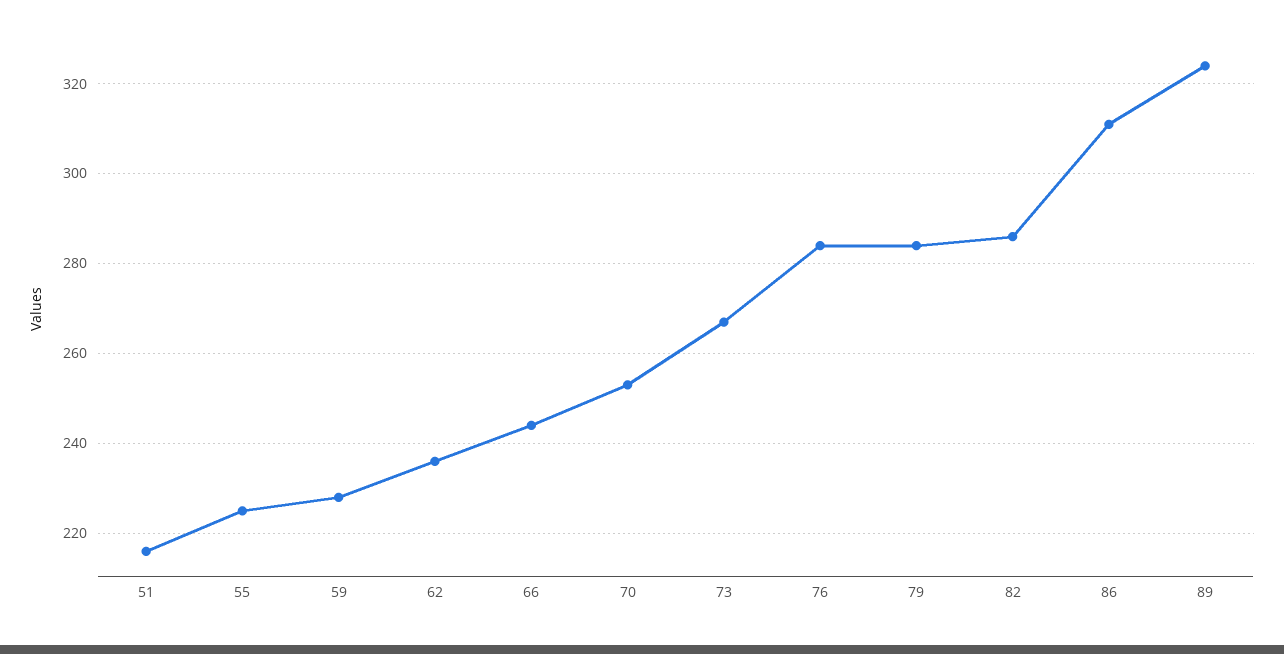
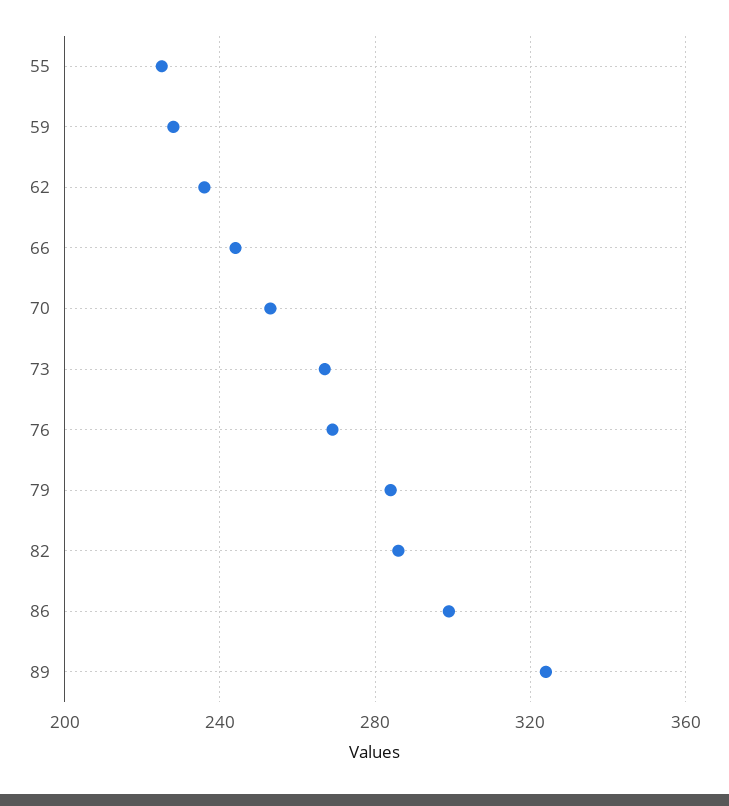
51: 215 -> none
76: 285 -> 270
86: 310 -> 300

